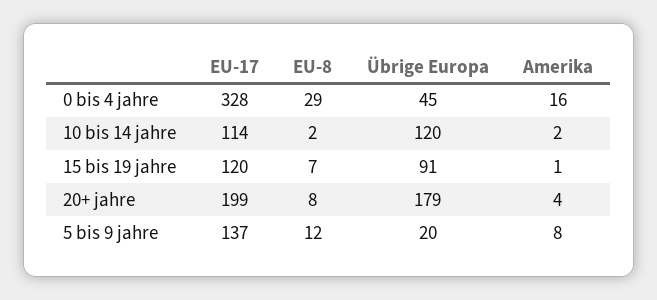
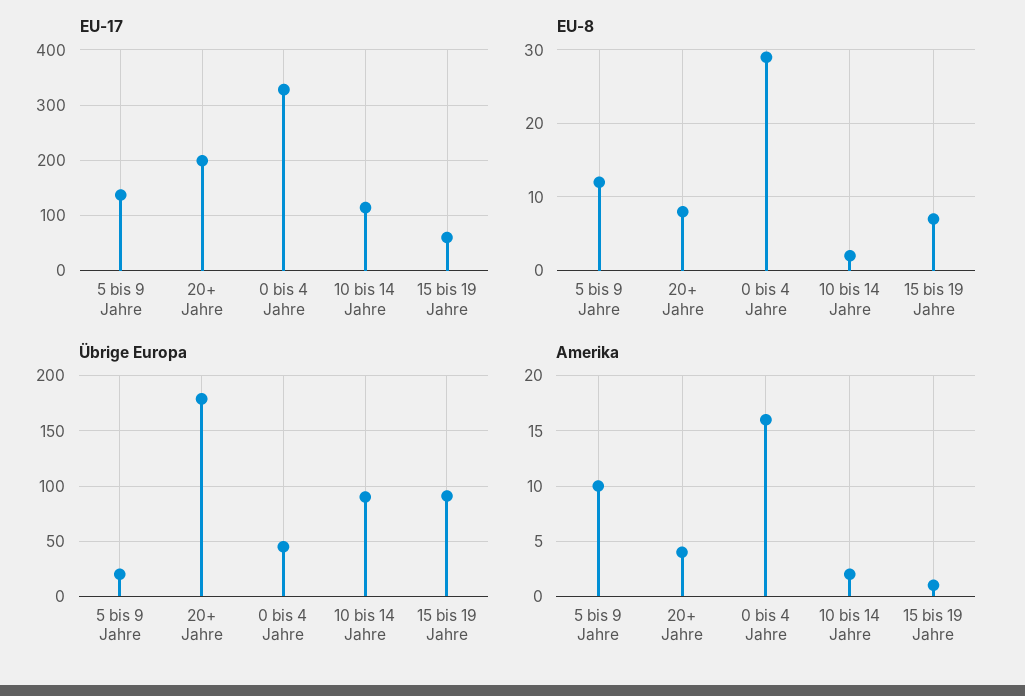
Übrige Europa, 10 bis 14 jahre: 120 -> 90
EU-17, 15 bis 19 jahre: 120 -> 60
Amerika, 5 bis 9 jahre: 8 -> 10

